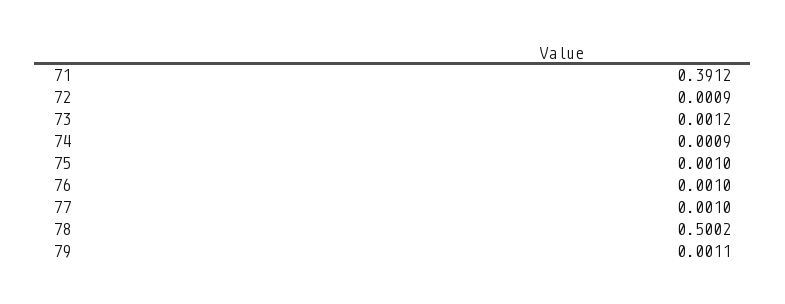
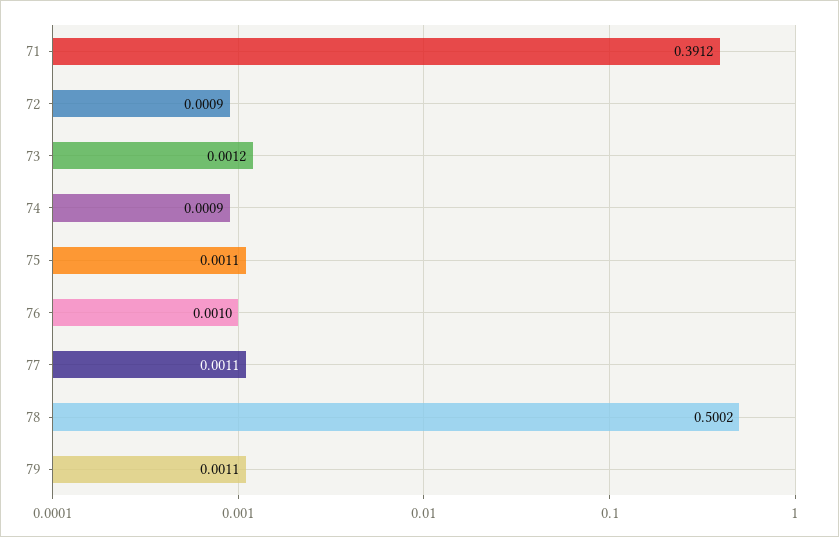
75: 0.001 -> 0.0011
77: 0.001 -> 0.0011

